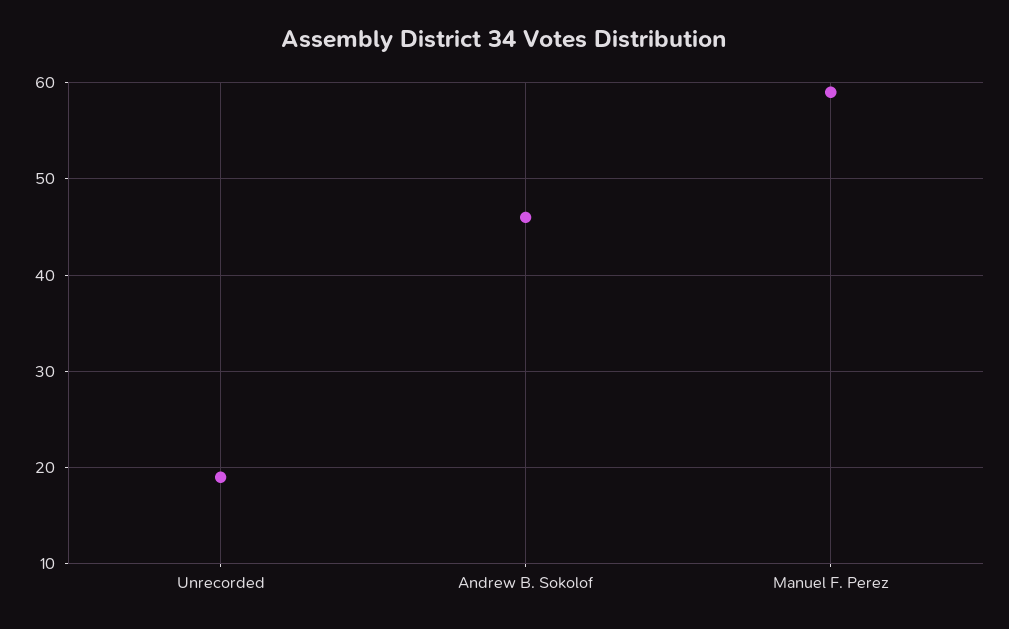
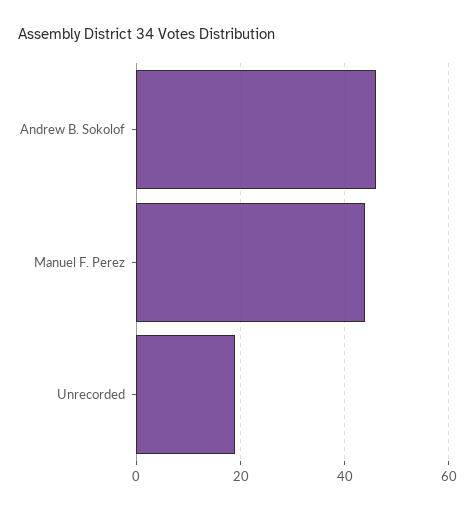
Manuel F. Perez: 59 -> 45

